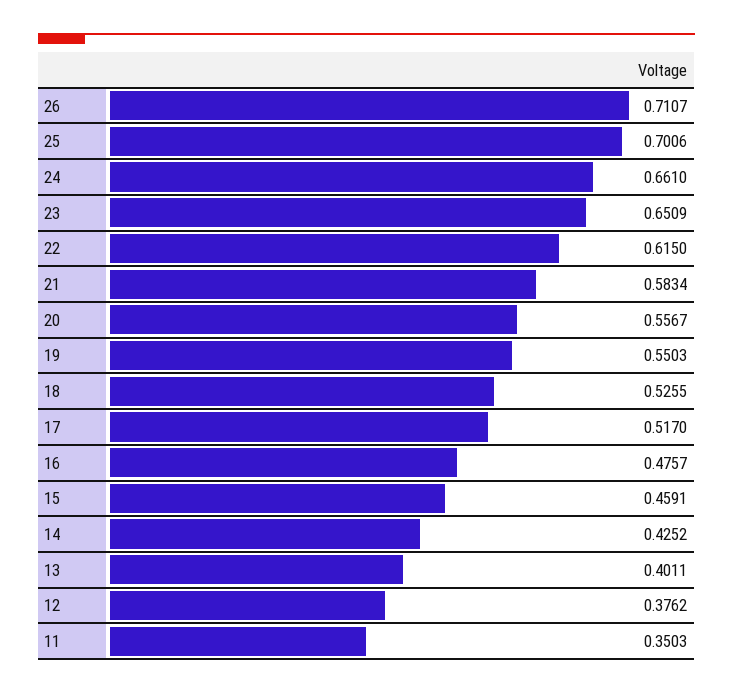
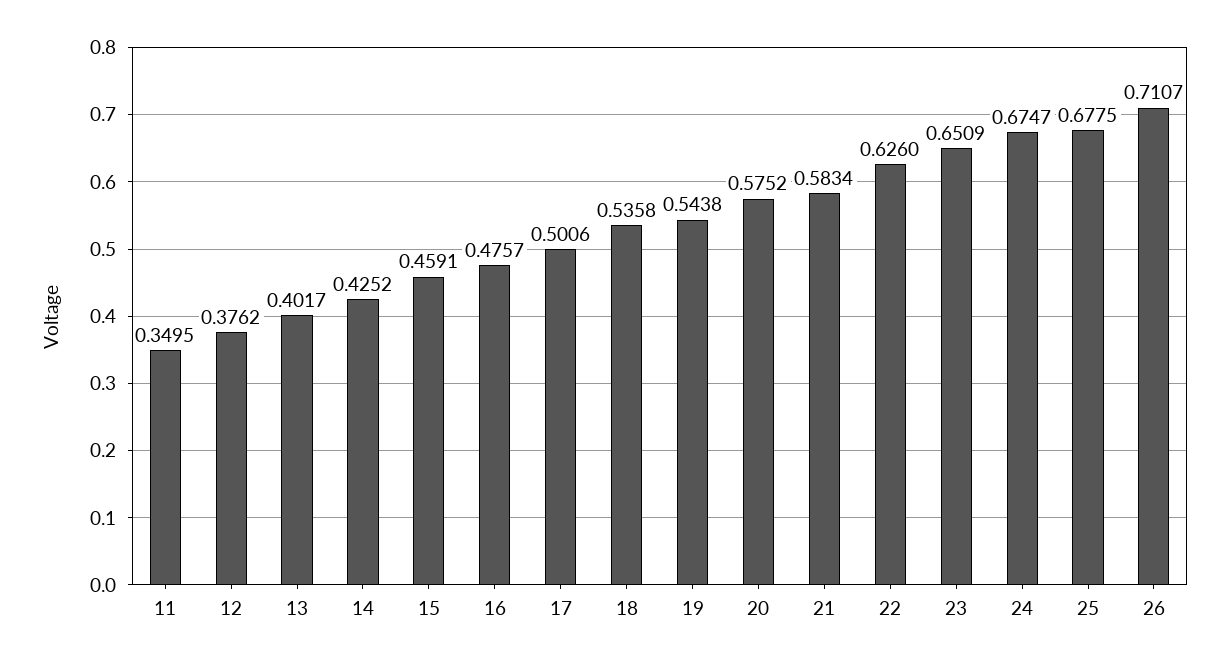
25: 0.7006 -> 0.6775
24: 0.661 -> 0.6747
22: 0.615 -> 0.626
20: 0.5567 -> 0.5752
19: 0.5503 -> 0.5438
18: 0.5255 -> 0.5358
17: 0.517 -> 0.5006
13: 0.4011 -> 0.4017
11: 0.3503 -> 0.3495

